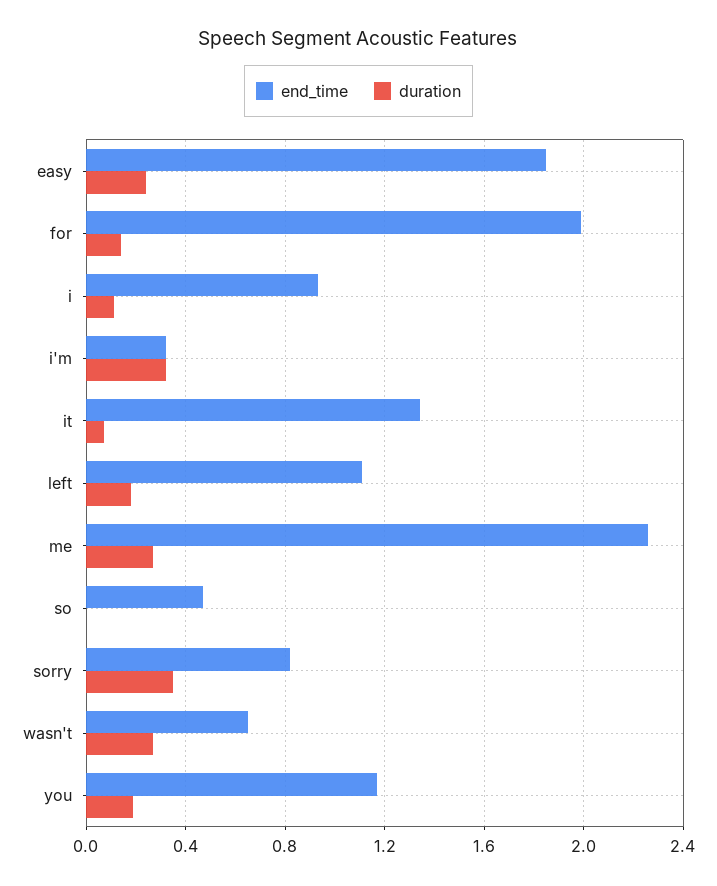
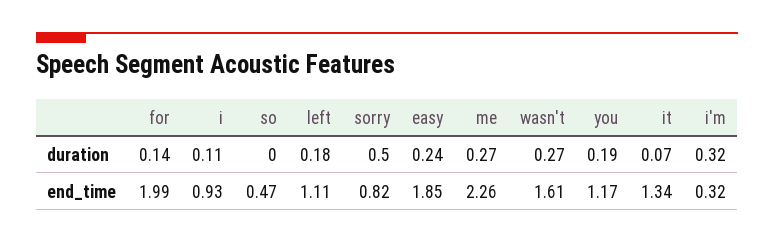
duration, sorry: 0.35 -> 0.5
end_time, wasn't: 0.65 -> 1.61

